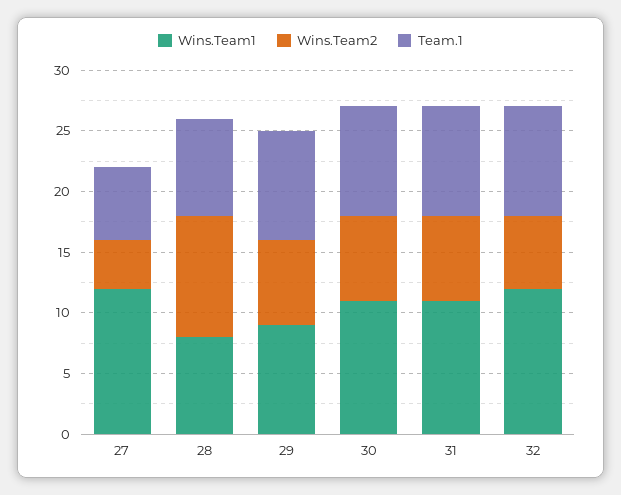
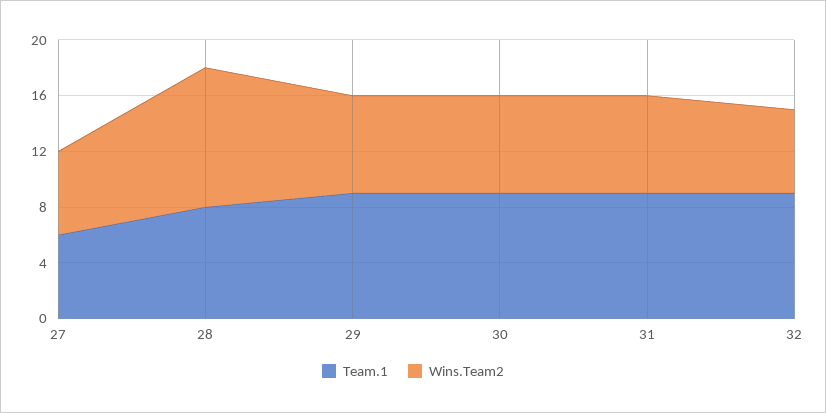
Wins.Team1, 27: 12 -> none
Wins.Team2, 27: 4 -> 6
Wins.Team1, 28: 8 -> none
Wins.Team1, 29: 9 -> none
Wins.Team1, 30: 11 -> none
Wins.Team1, 31: 11 -> none
Wins.Team1, 32: 12 -> none

